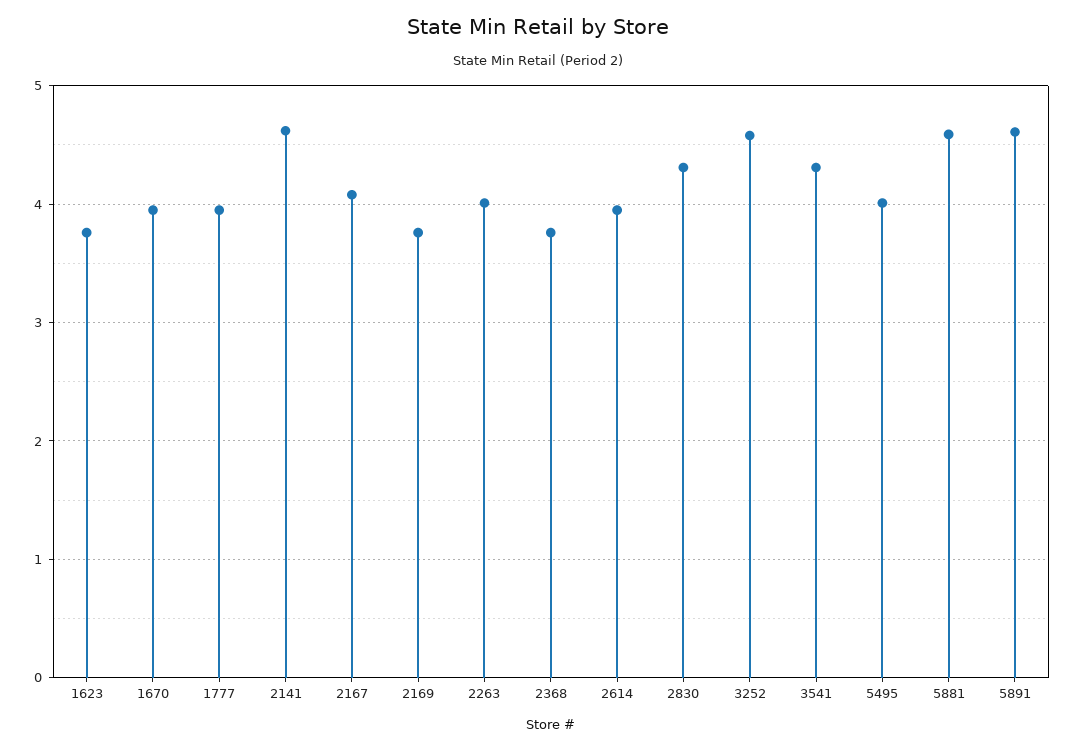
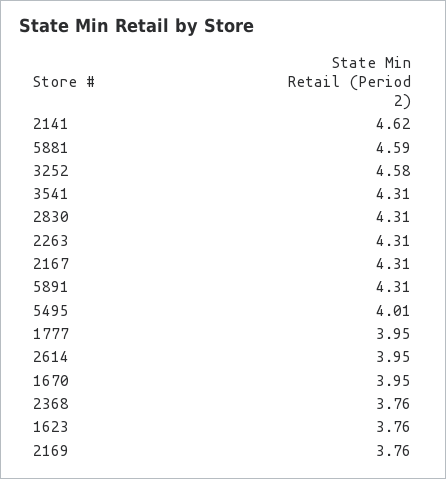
2167: 4.1 -> 4.31
2263: 4 -> 4.31
5891: 4.6 -> 4.31

